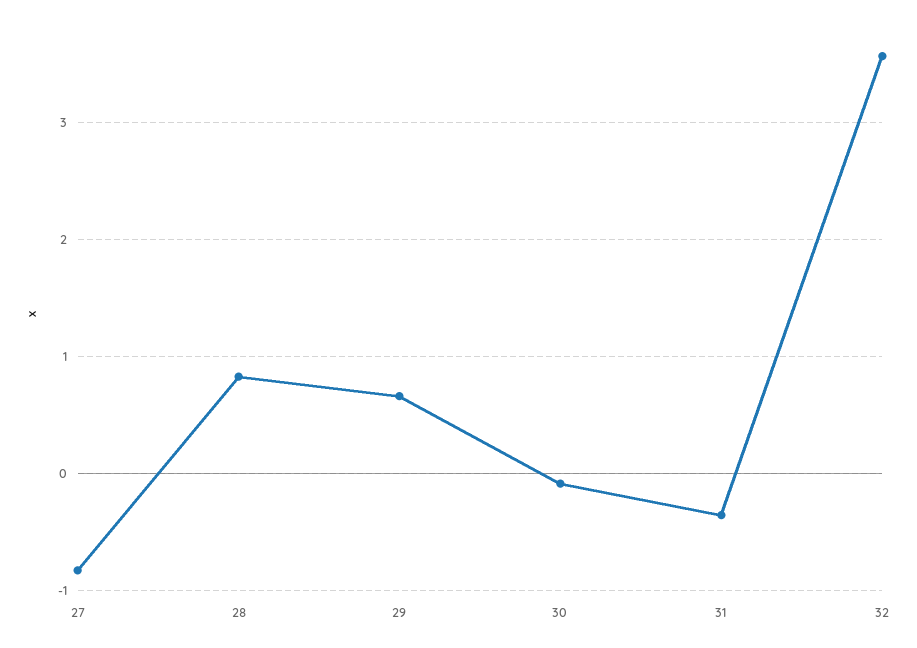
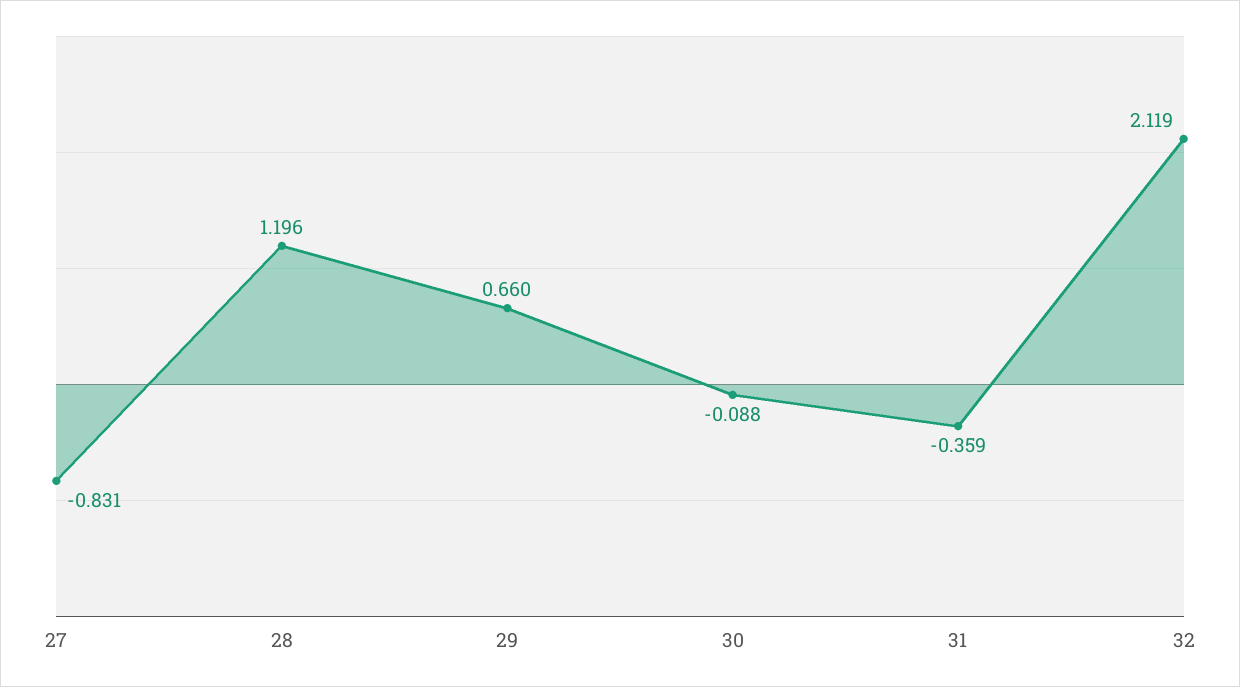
28: 0.8 -> 1.196
32: 3.6 -> 2.119

